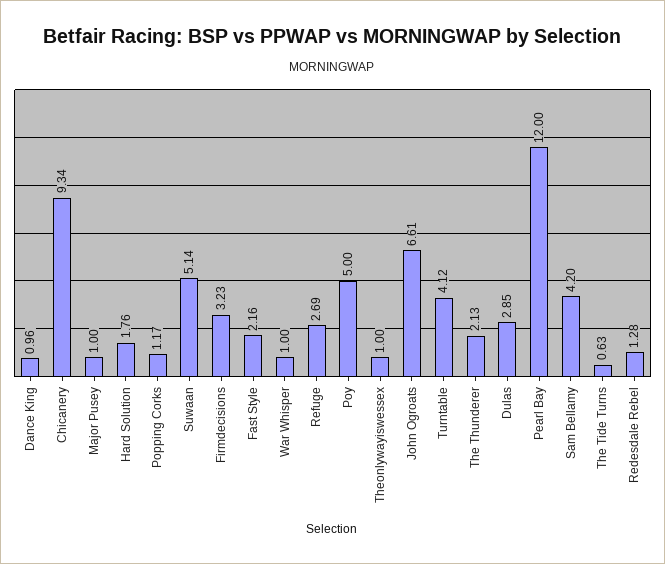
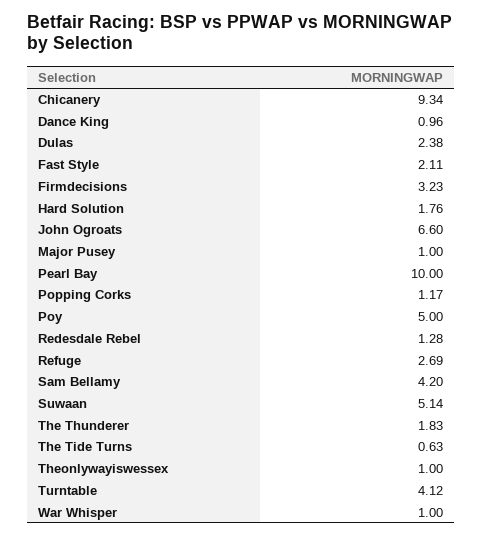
Fast Style: 2.16 -> 2.11
John Ogroats: 6.61 -> 6.6
The Thunderer: 2.13 -> 1.83
Dulas: 2.85 -> 2.38
Pearl Bay: 12 -> 10

